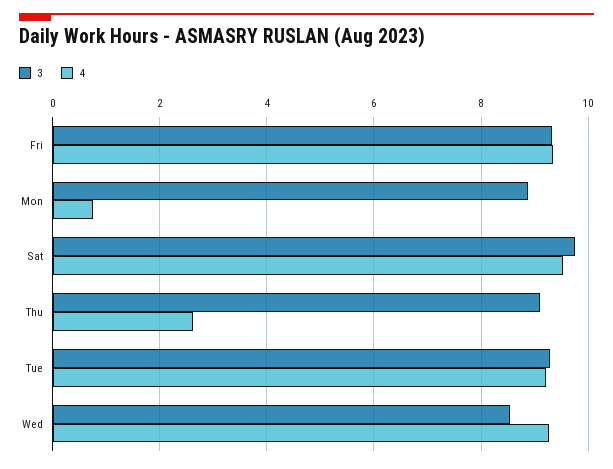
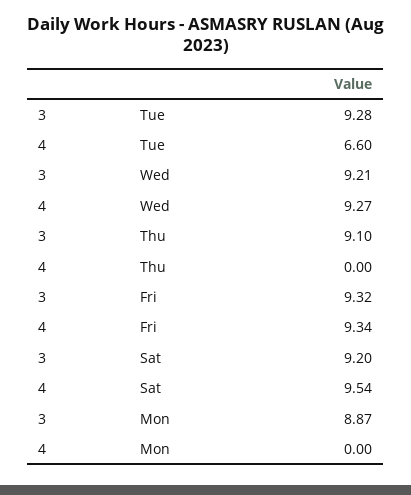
4, Mon: 0.8 -> 0
3, Sat: 9.8 -> 9.2
4, Thu: 2.6 -> 0
4, Tue: 9.2 -> 6.6
3, Wed: 8.6 -> 9.21

